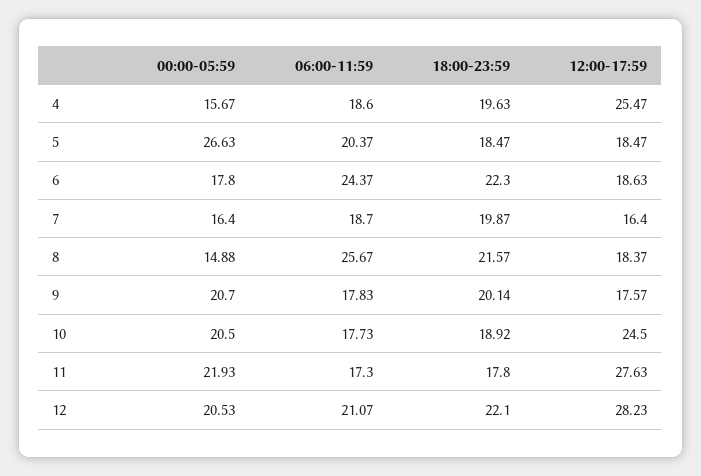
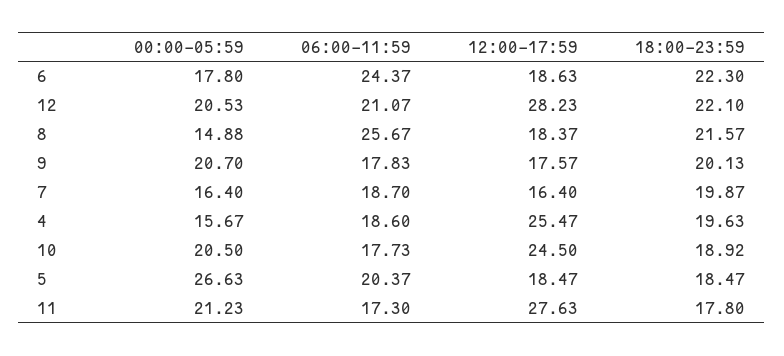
18:00-23:59, 9: 20.14 -> 20.13
00:00-05:59, 11: 21.93 -> 21.23

